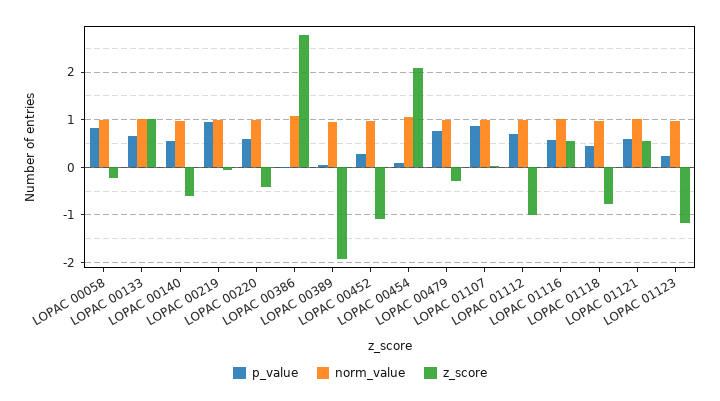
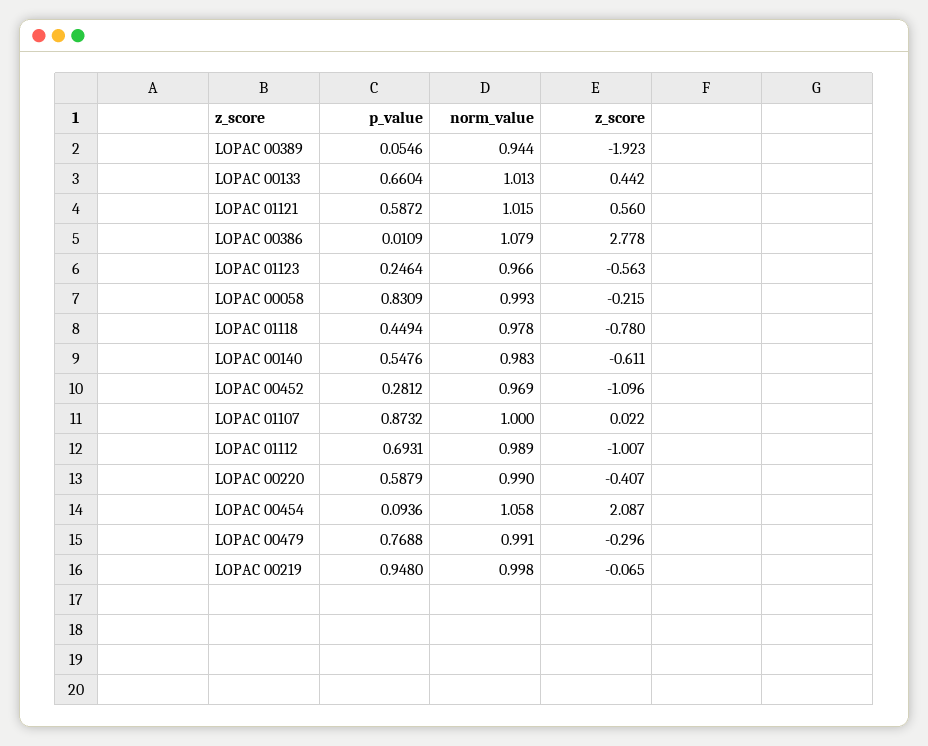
z_score, LOPAC 00133: 1 -> 0.442
p_value, LOPAC 01116: 0.6 -> none
norm_value, LOPAC 01116: 1 -> none
z_score, LOPAC 01116: 0.6 -> none
z_score, LOPAC 01123: -1.2 -> -0.563

